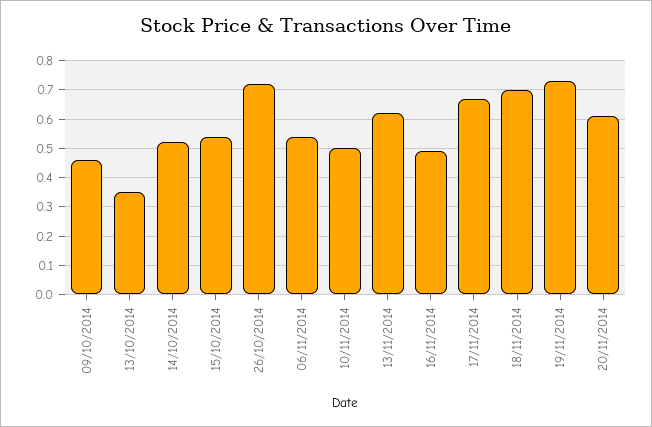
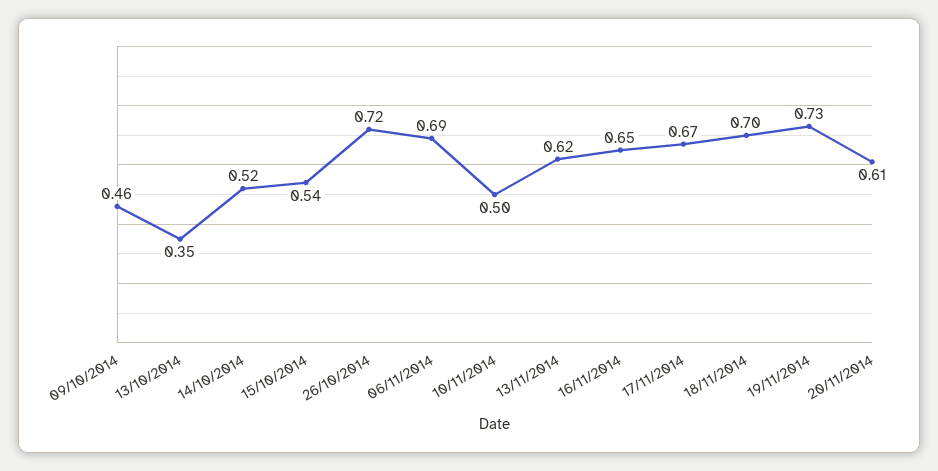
06/11/2014: 0.55 -> 0.69
16/11/2014: 0.5 -> 0.65

